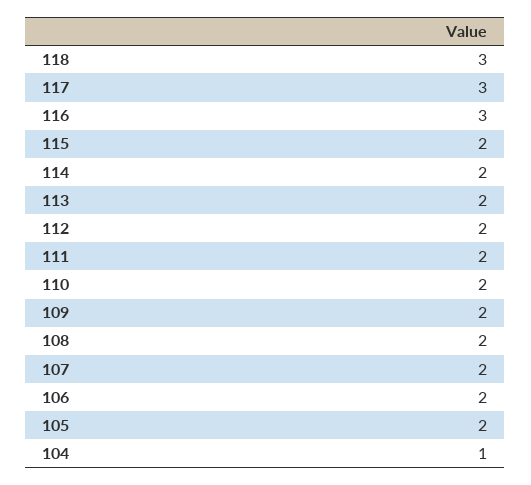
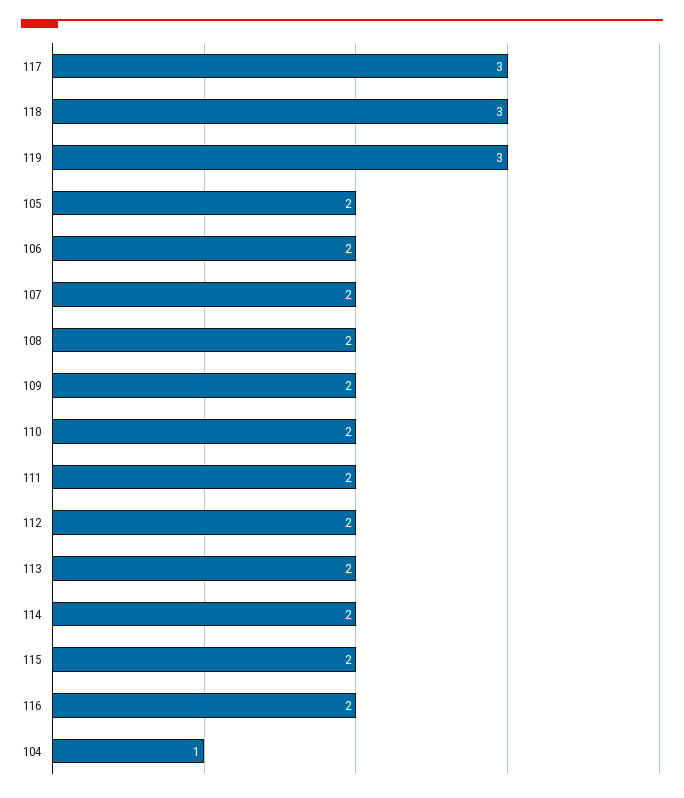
116: 3 -> 2
119: none -> 3

